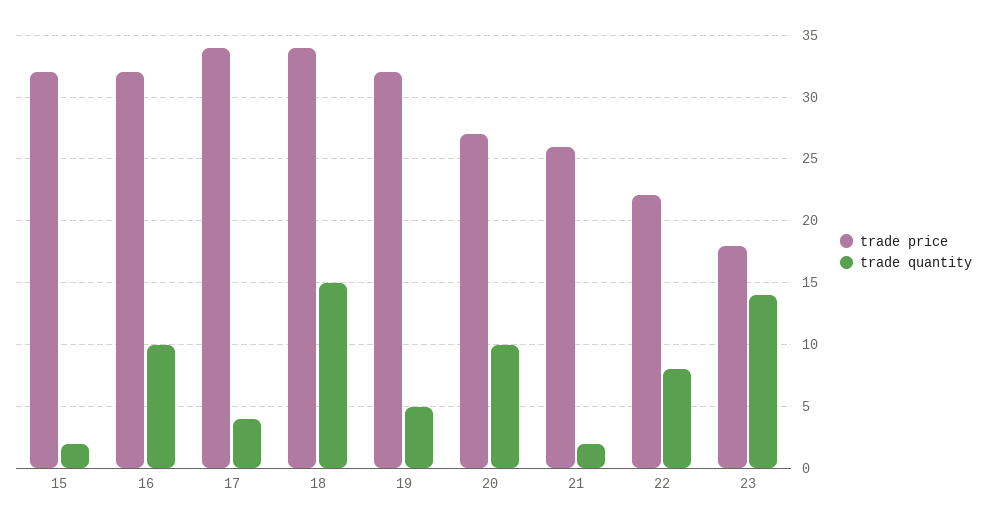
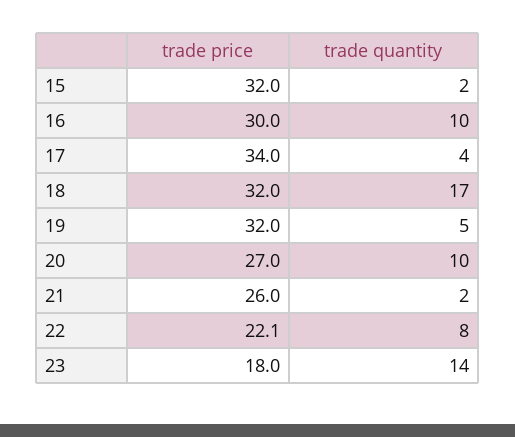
trade price, 16: 32 -> 30
trade price, 18: 34 -> 32
trade quantity, 18: 15 -> 17

